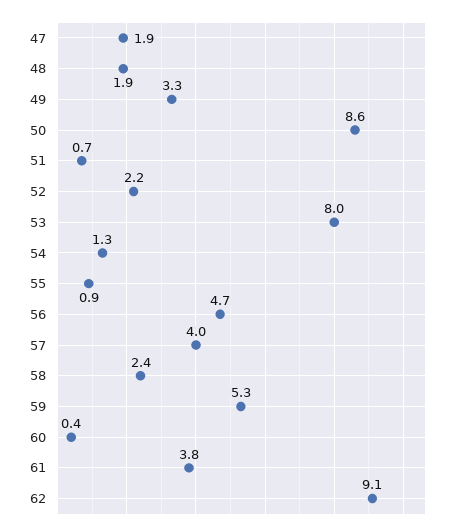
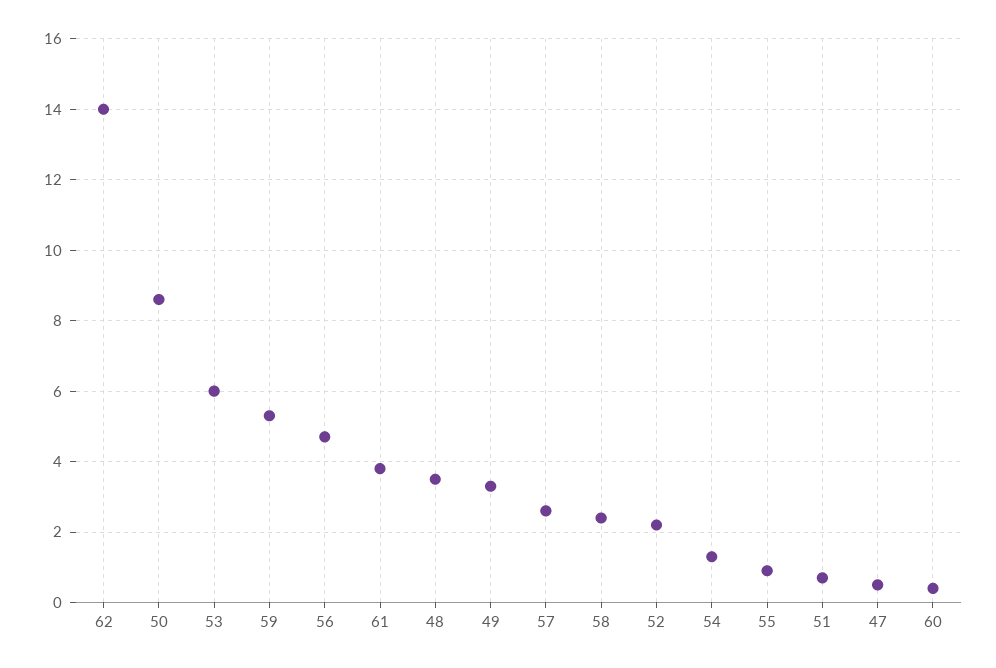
47: 1.9 -> 0.5
48: 1.9 -> 3.5
53: 8 -> 6
57: 4 -> 2.5
62: 9.1 -> 14

